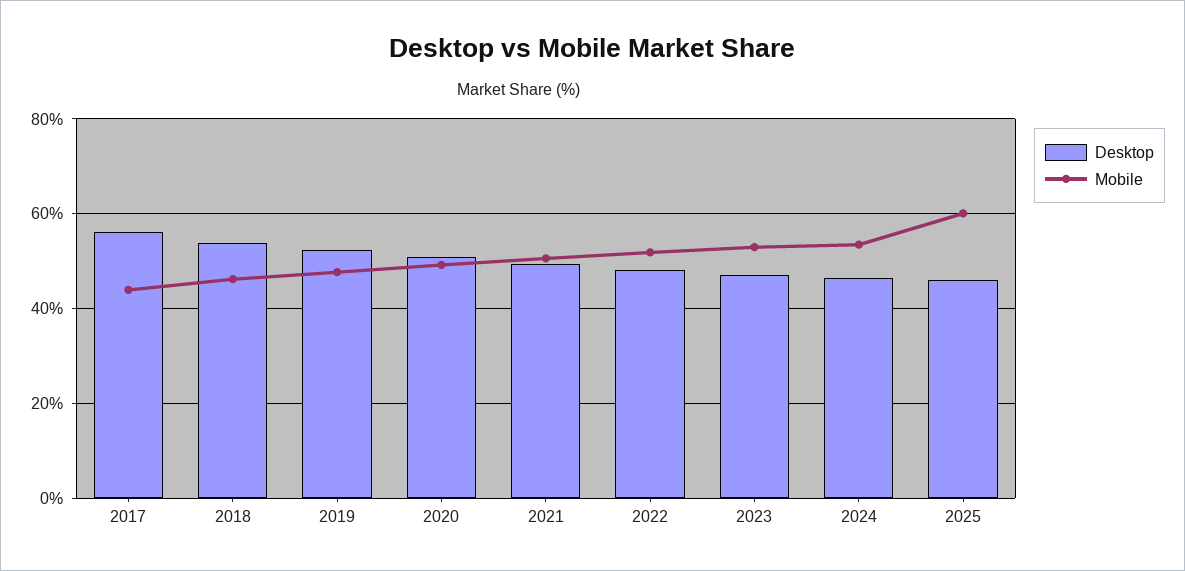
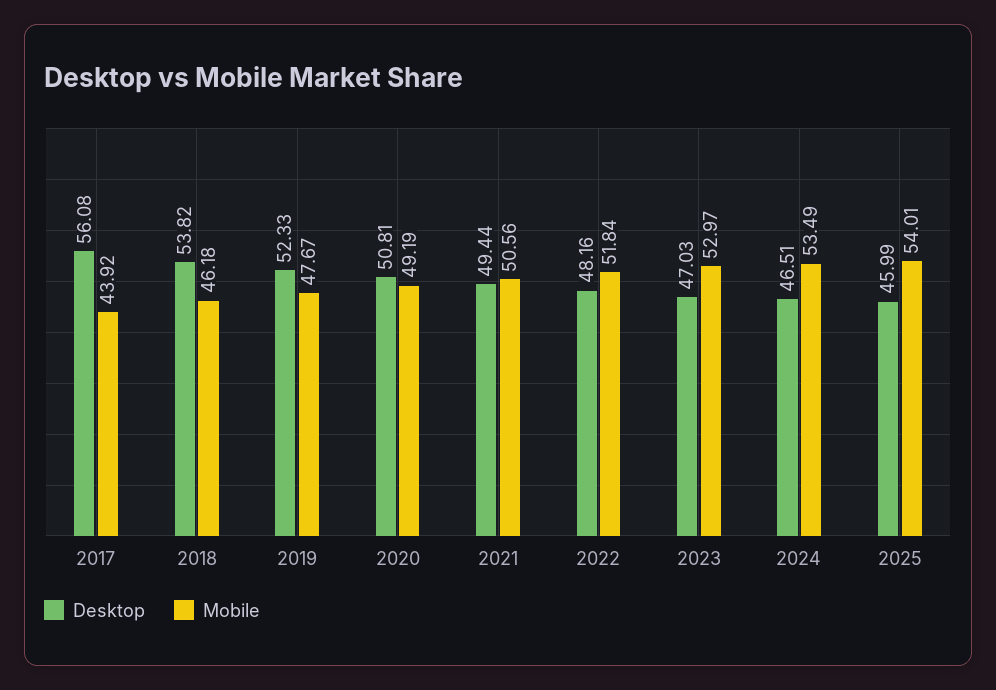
Mobile, 2025: 60 -> 54.01

